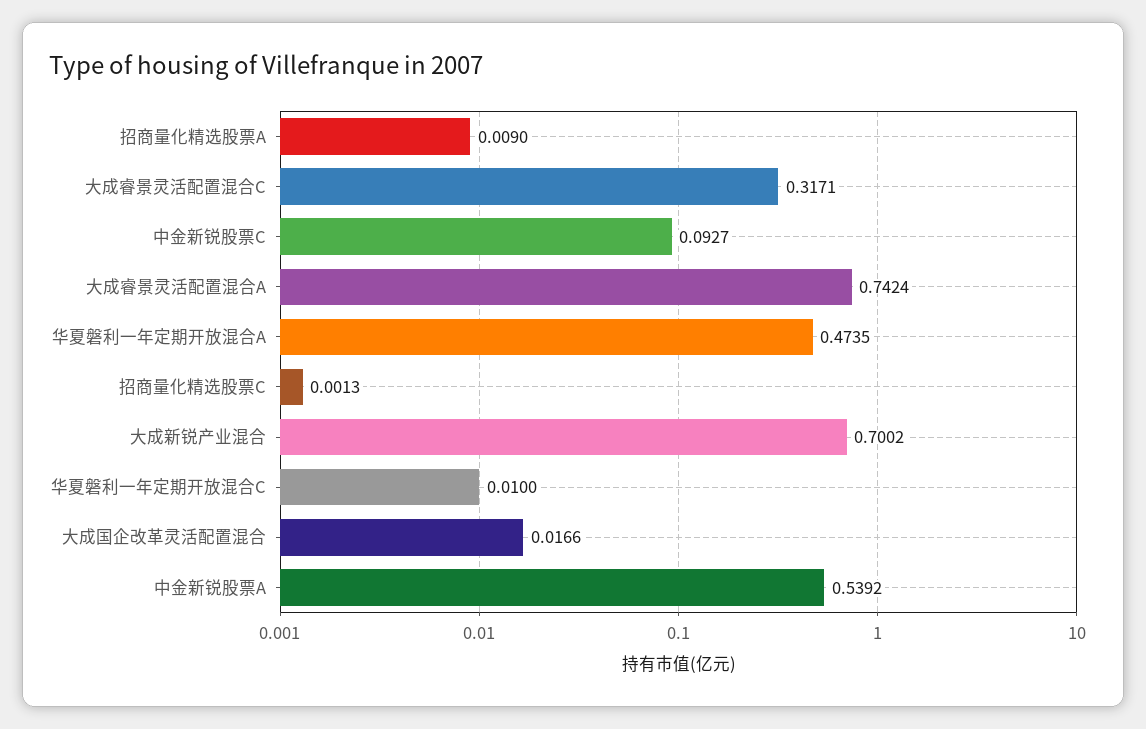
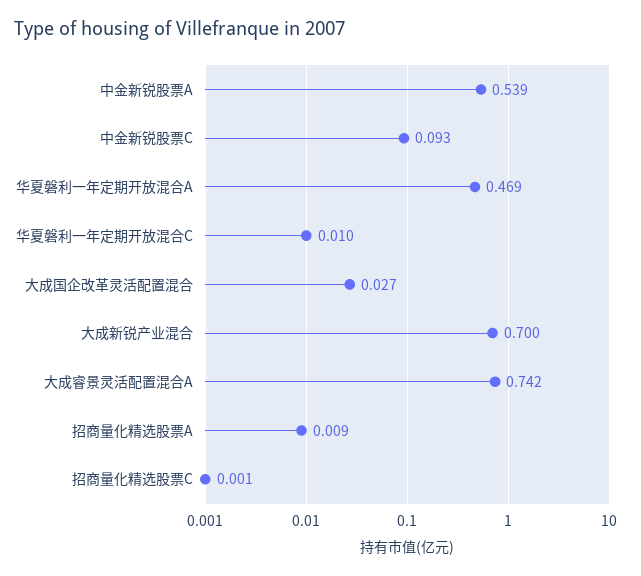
大成睿景灵活配置混合C: 0.3171 -> none
华夏磐利一年定期开放混合A: 0.4735 -> 0.469
大成国企改革灵活配置混合: 0.0166 -> 0.027

